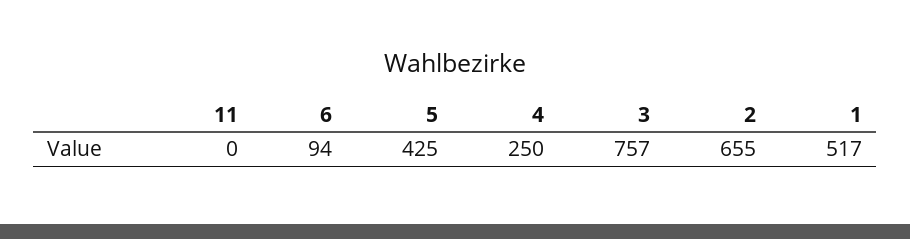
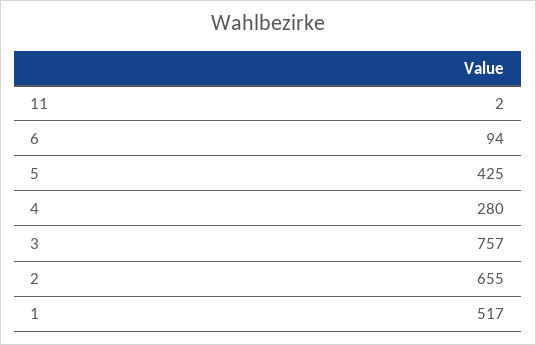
11: 0 -> 2
4: 250 -> 280

